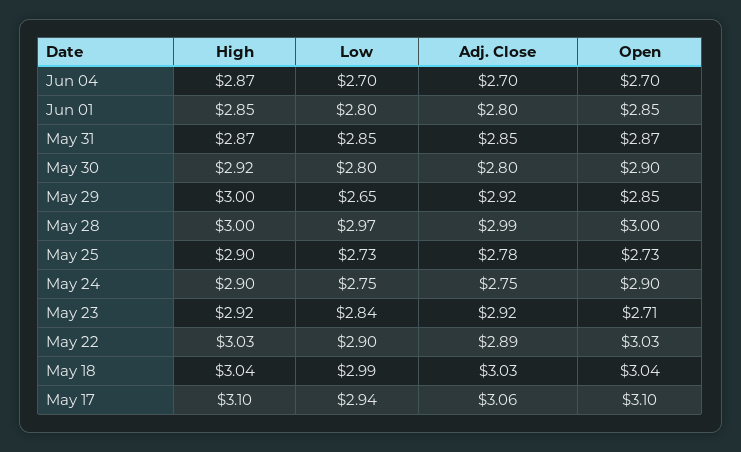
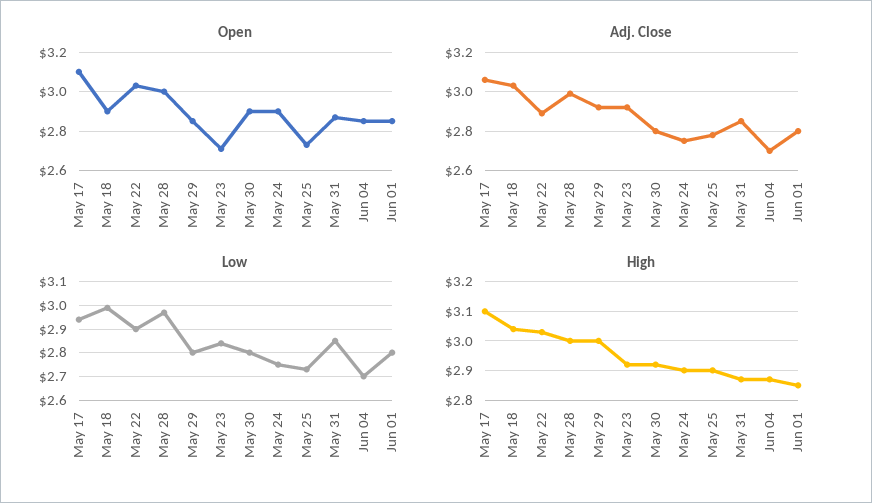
Open, Jun 04: 2.7 -> 2.85
Low, May 29: 2.65 -> 2.8
Open, May 18: 3.04 -> 2.9

